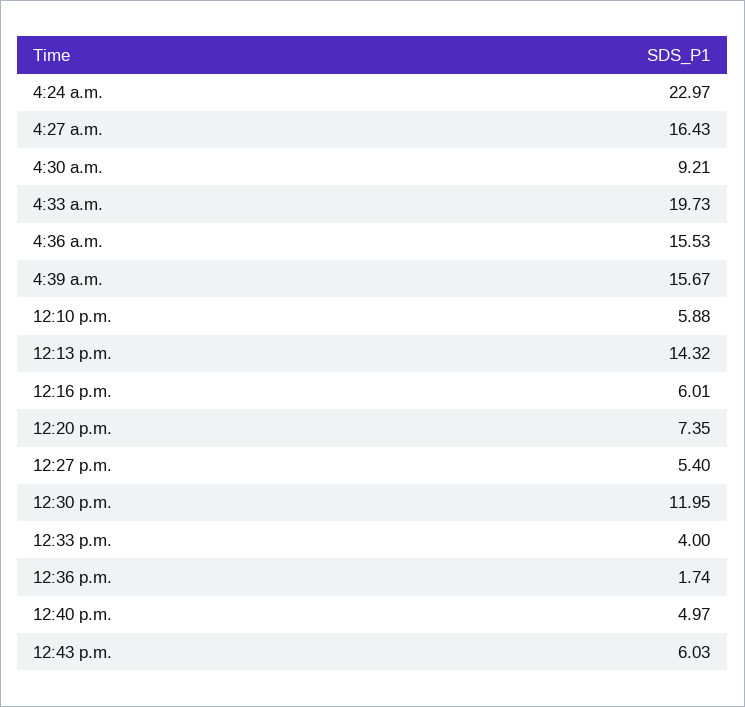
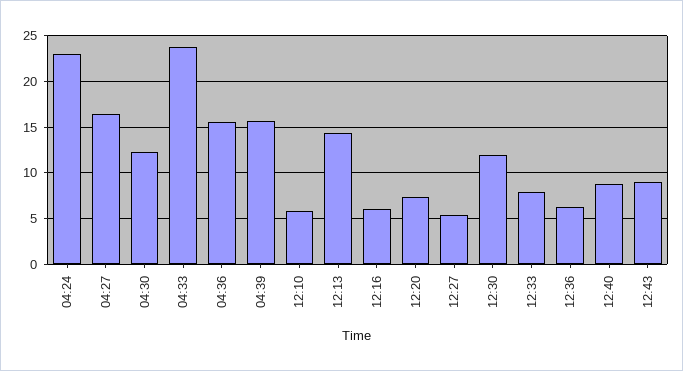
4:30 a.m.: 9.21 -> 12
4:33 a.m.: 19.73 -> 24
12:33 p.m.: 4 -> 8
12:36 p.m.: 1.74 -> 6
12:40 p.m.: 4.97 -> 9
12:43 p.m.: 6.03 -> 9

